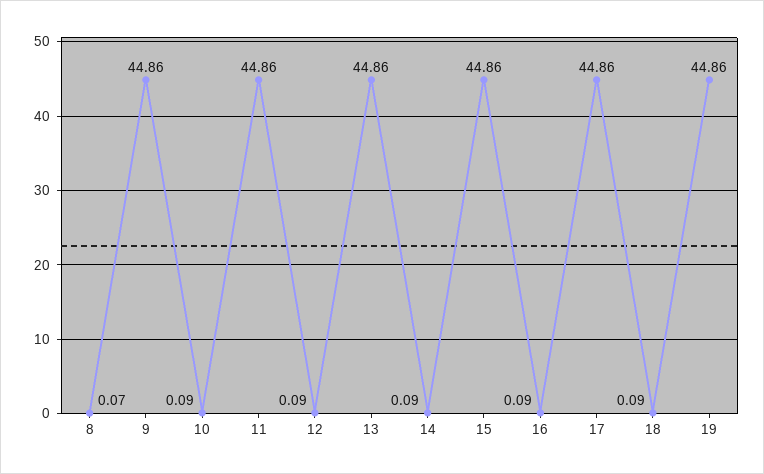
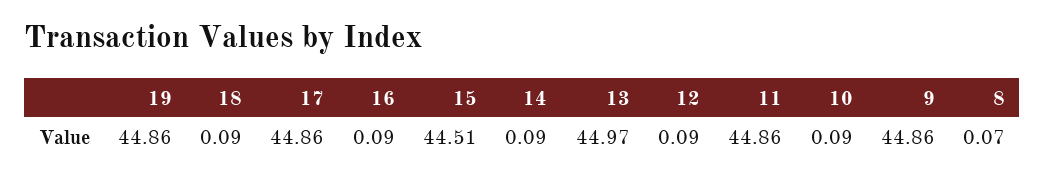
13: 44.86 -> 44.97
15: 44.86 -> 44.51

